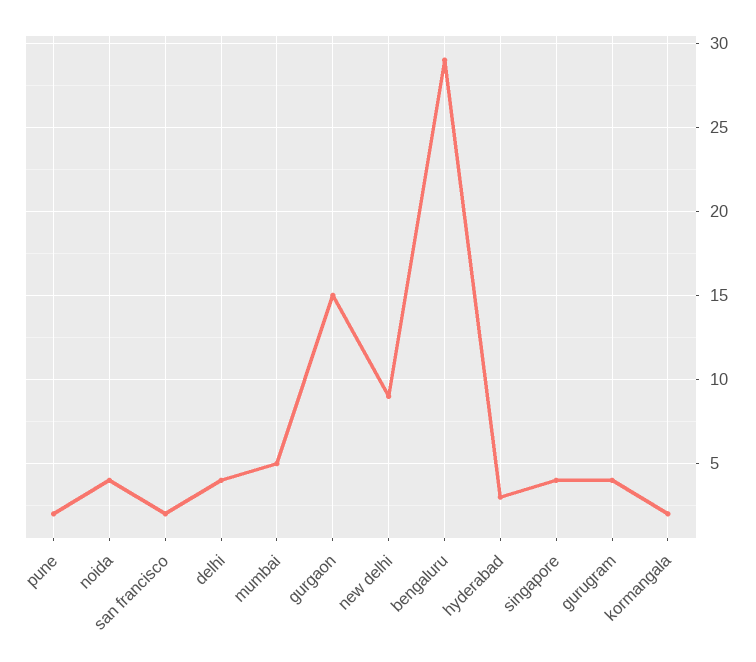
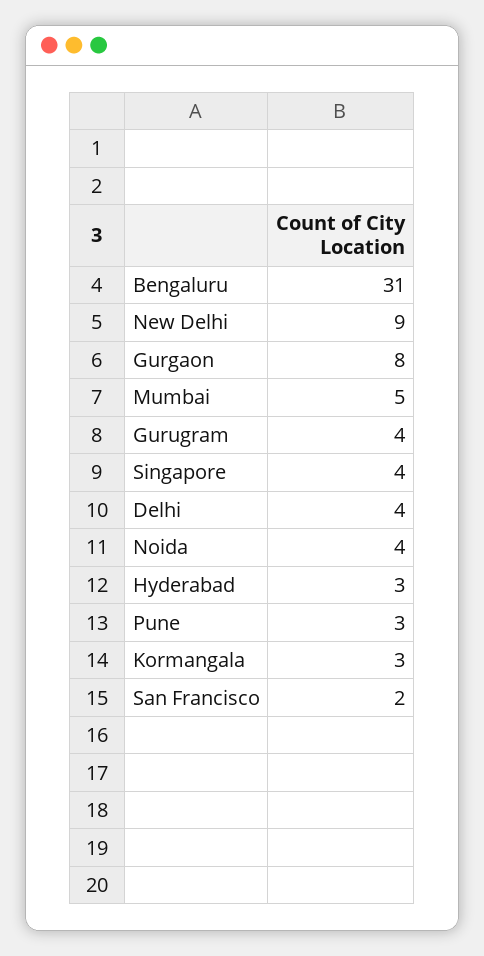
pune: 2 -> 3
gurgaon: 15 -> 8
bengaluru: 29 -> 31
kormangala: 2 -> 3

